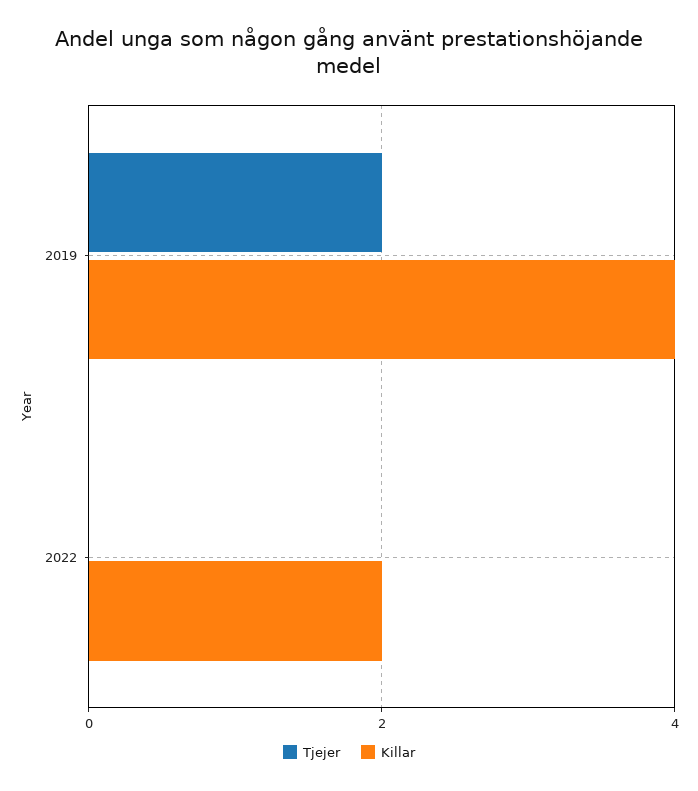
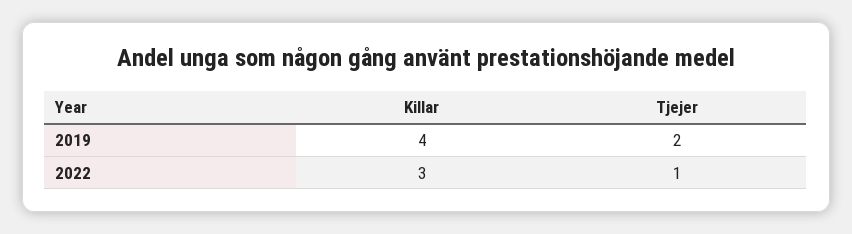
Tjejer, 2022: 0 -> 1
Killar, 2022: 2 -> 3

